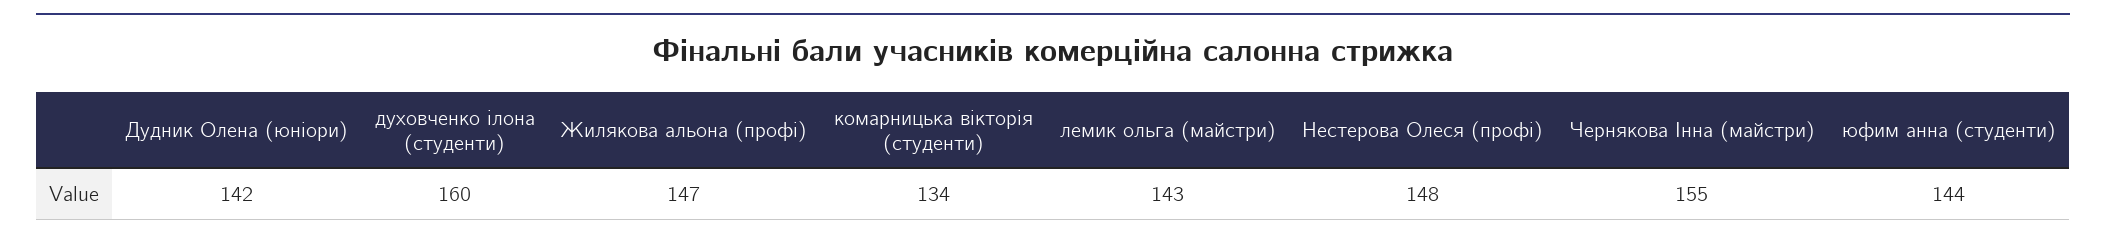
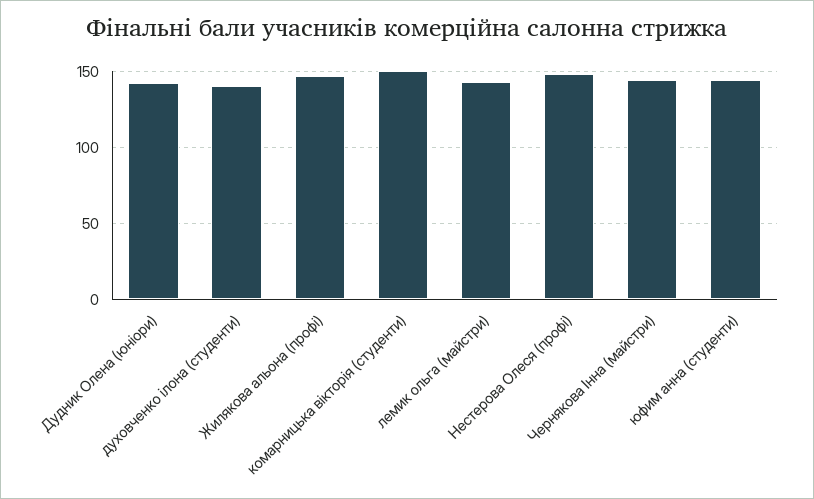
духовченко ілона (студенти): 160 -> 140
комарницька вікторія (студенти): 134 -> 150
Чернякова Інна (майстри): 155 -> 145

